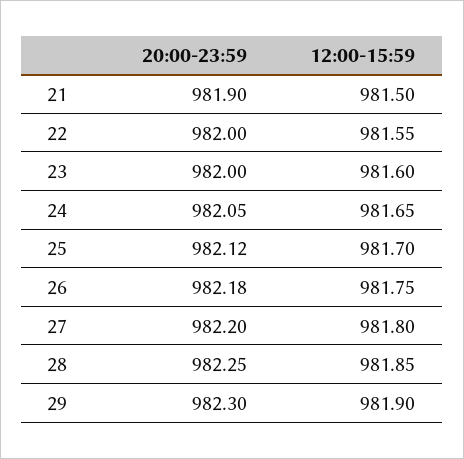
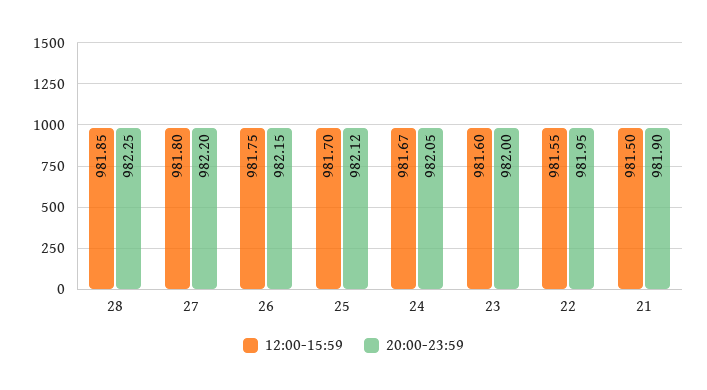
20:00-23:59, 22: 982 -> 981.95
12:00-15:59, 24: 981.65 -> 981.67
20:00-23:59, 26: 982.18 -> 982.15
20:00-23:59, 29: 982.3 -> none
12:00-15:59, 29: 981.9 -> none

